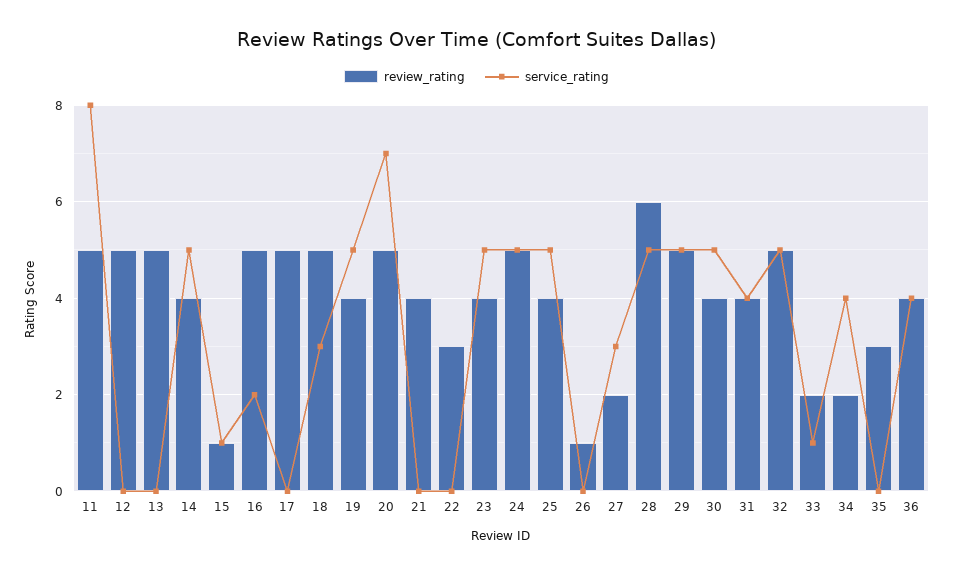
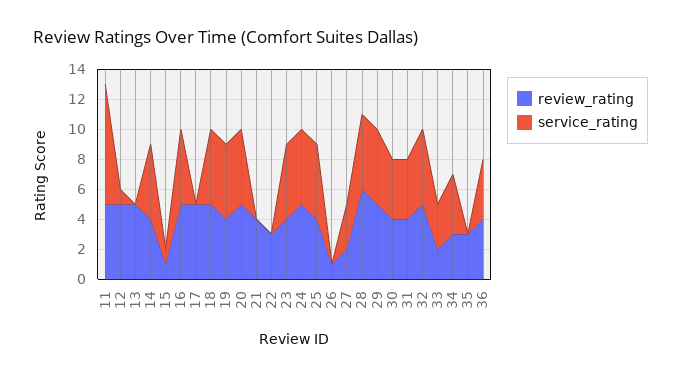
service_rating, 12: 0 -> 1
service_rating, 16: 2 -> 5
service_rating, 18: 3 -> 5
service_rating, 20: 7 -> 5
service_rating, 30: 5 -> 4
service_rating, 33: 1 -> 3
review_rating, 34: 2 -> 3

